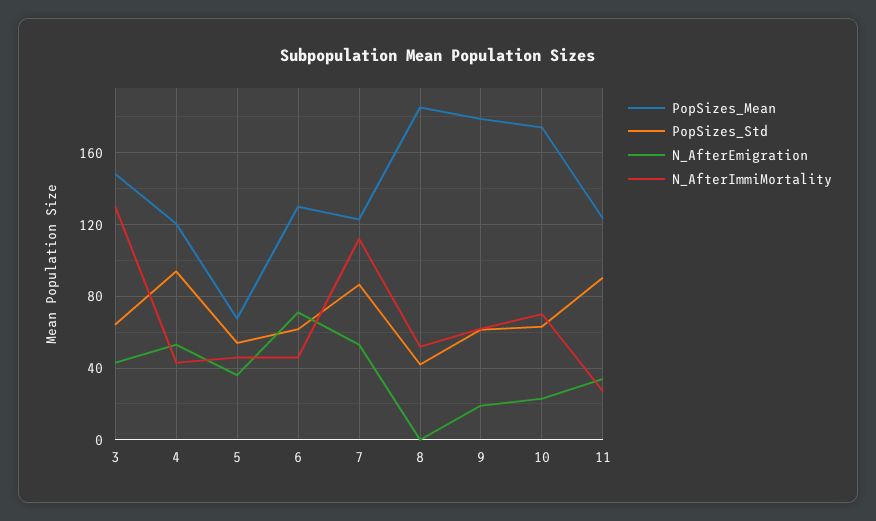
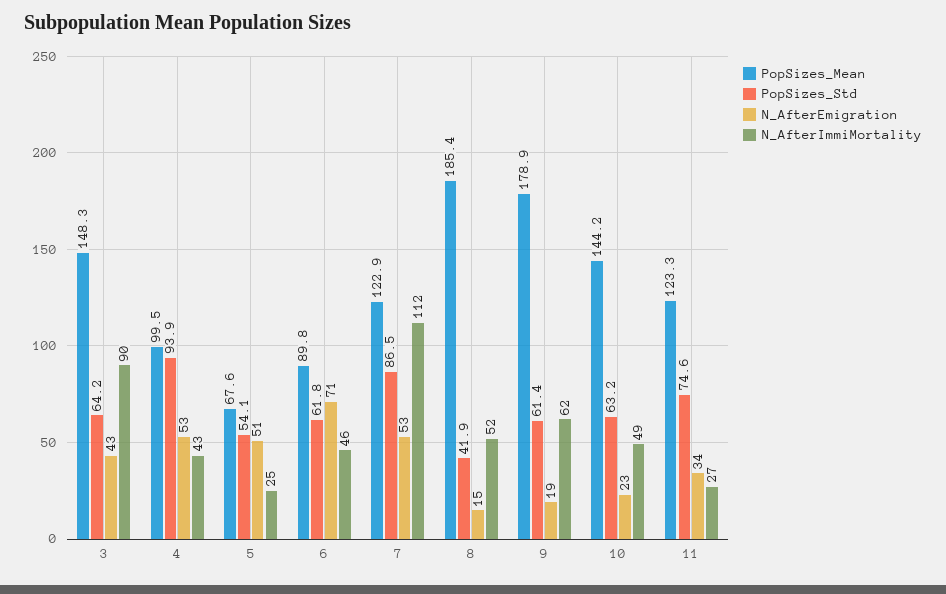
N_AfterImmiMortality, 3: 130 -> 90
PopSizes_Mean, 4: 120 -> 99.5
N_AfterEmigration, 5: 35 -> 51
N_AfterImmiMortality, 5: 45 -> 25
PopSizes_Mean, 6: 130 -> 89.8
N_AfterEmigration, 8: 0 -> 15
PopSizes_Mean, 10: 175 -> 144.2
N_AfterImmiMortality, 10: 70 -> 49
PopSizes_Std, 11: 90 -> 74.6

